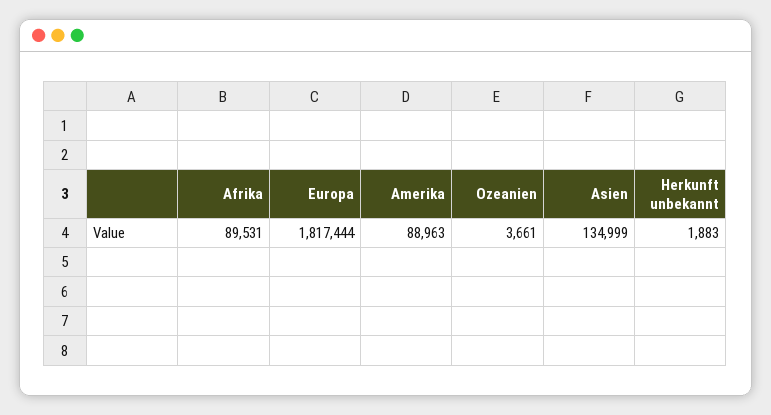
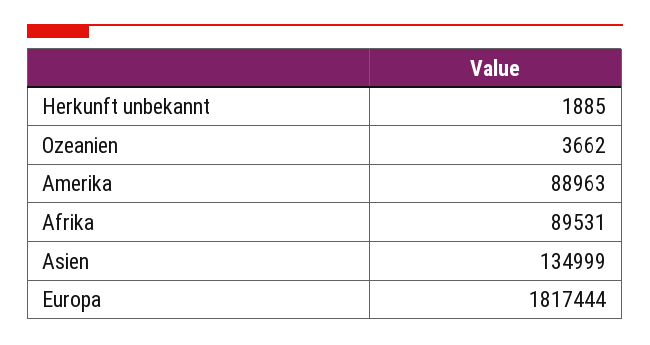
Ozeanien: 3661 -> 3662
Herkunft unbekannt: 1883 -> 1885

